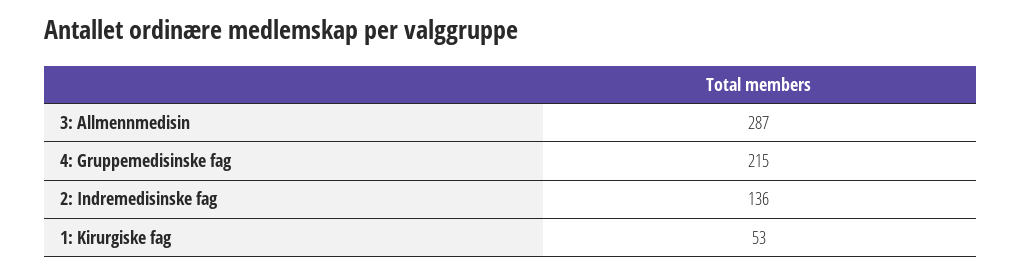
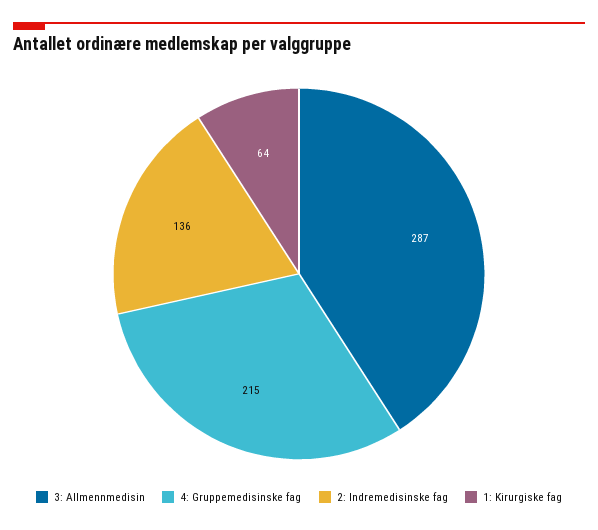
1: Kirurgiske fag: 53 -> 64

